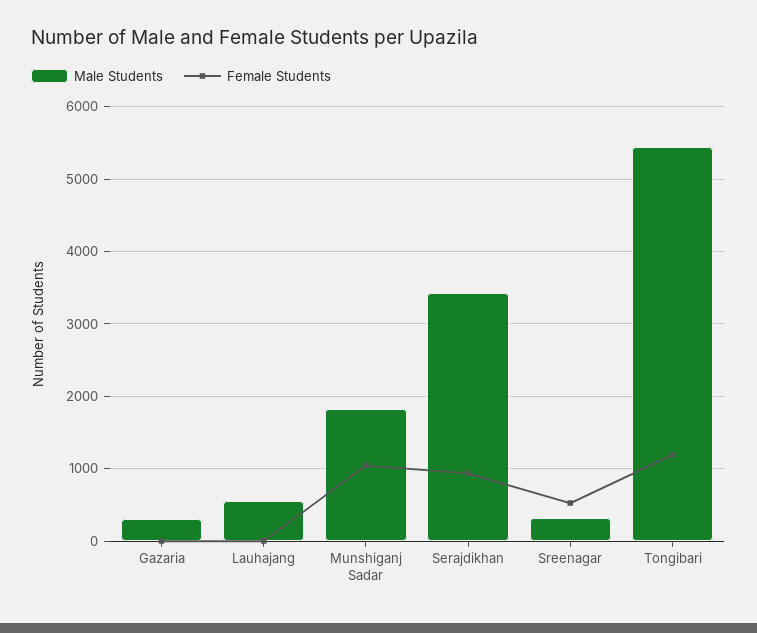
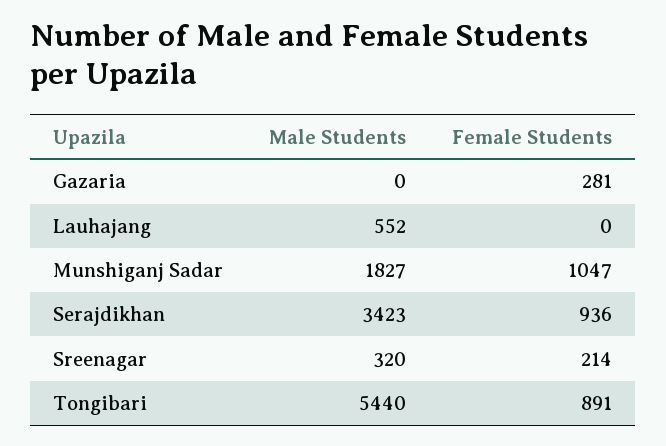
Male Students, Gazaria: 300 -> 0
Female Students, Gazaria: 0 -> 281
Female Students, Sreenagar: 500 -> 214
Female Students, Tongibari: 1200 -> 891

